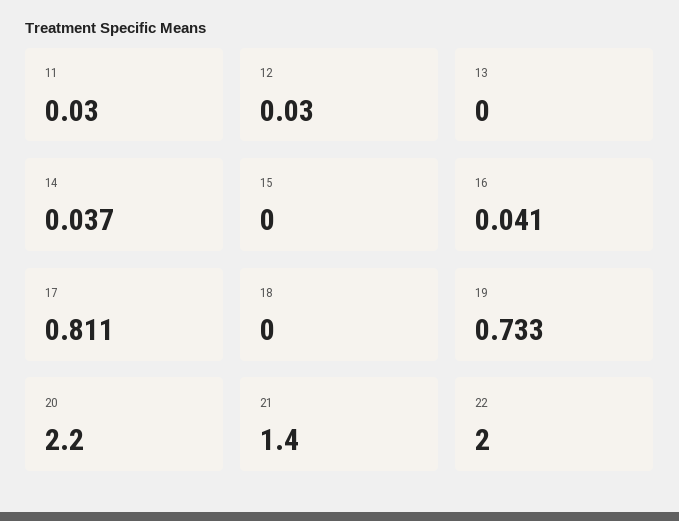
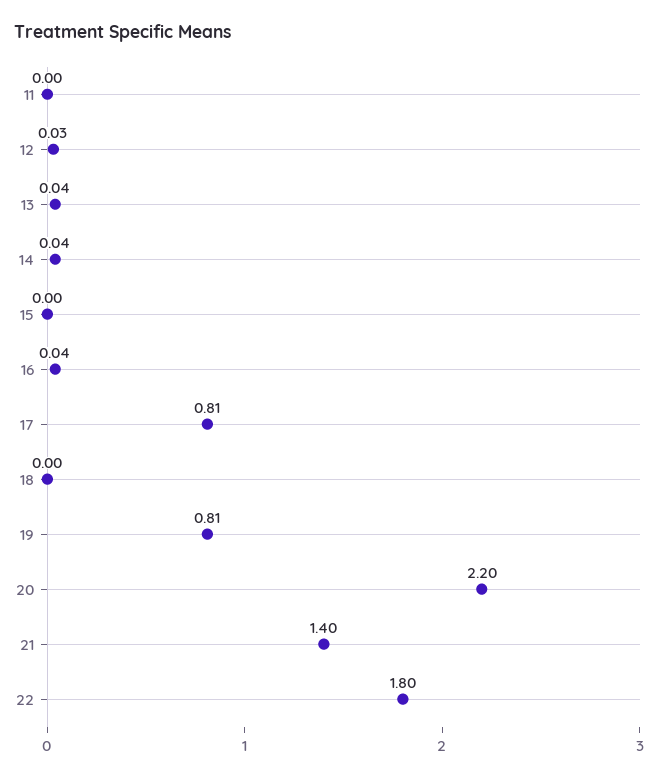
11: 0.03 -> 0
13: 0 -> 0.04
19: 0.733 -> 0.81
22: 2 -> 1.8

